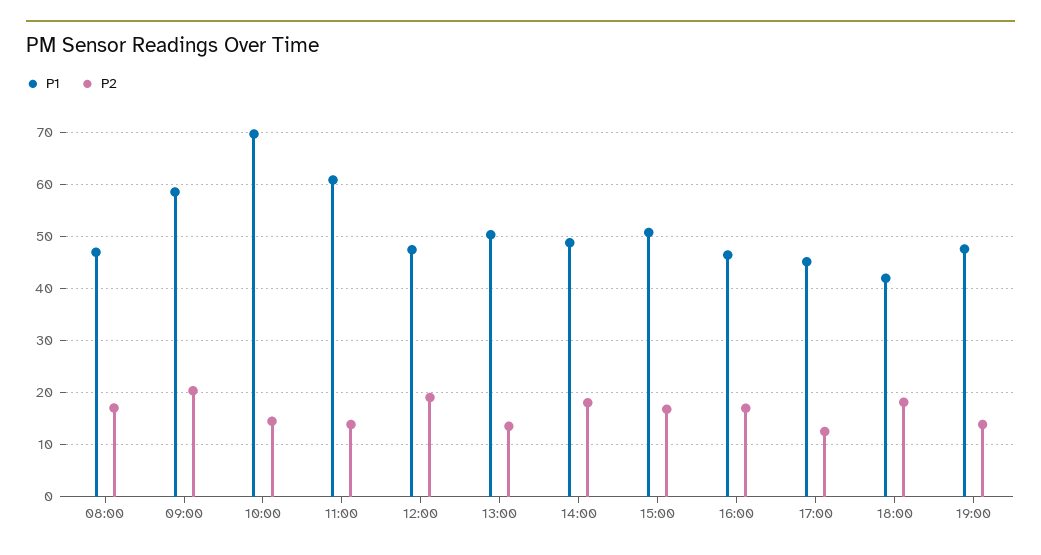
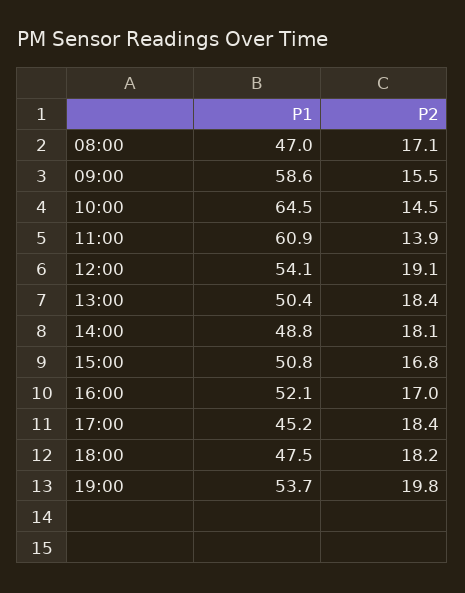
P2, 09:00: 20 -> 15.5
P1, 10:00: 70 -> 64.5
P1, 12:00: 48 -> 54.1
P2, 13:00: 14 -> 18.4
P1, 16:00: 46 -> 52.1
P2, 17:00: 12 -> 18.4
P1, 18:00: 42 -> 47.5
P1, 19:00: 48 -> 53.7
P2, 19:00: 14 -> 19.8

